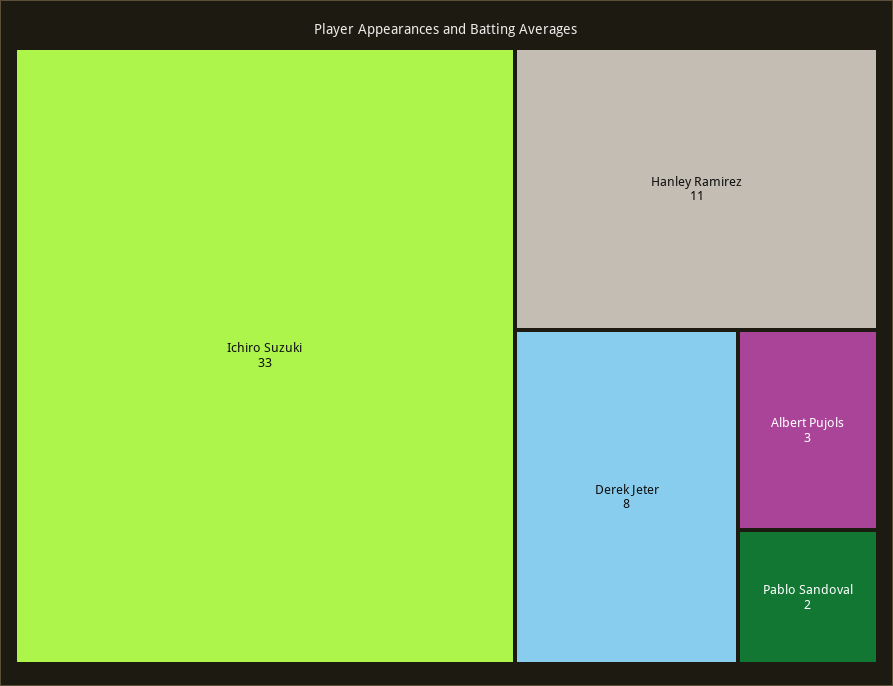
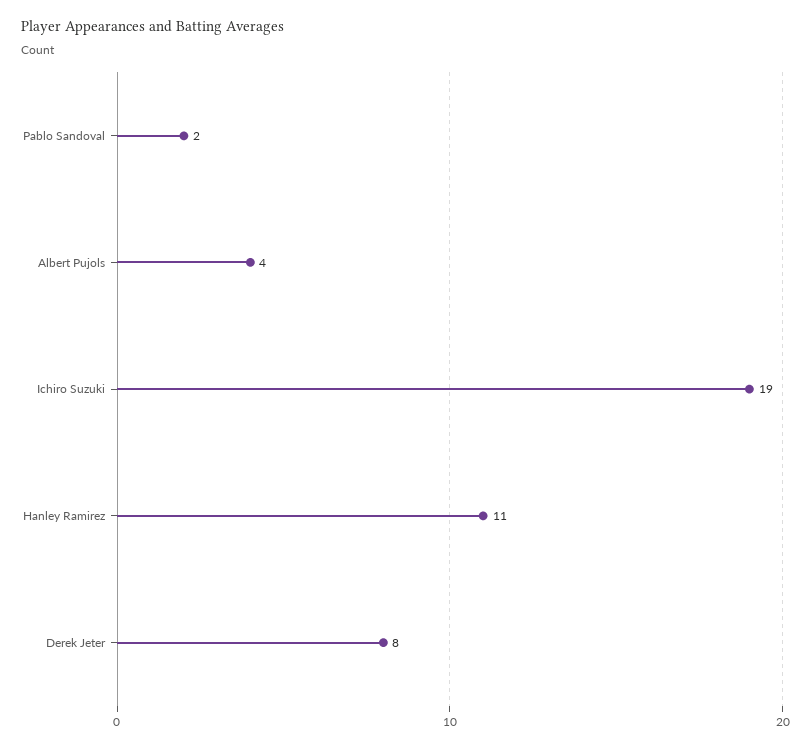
Ichiro Suzuki: 33 -> 19
Albert Pujols: 3 -> 4

